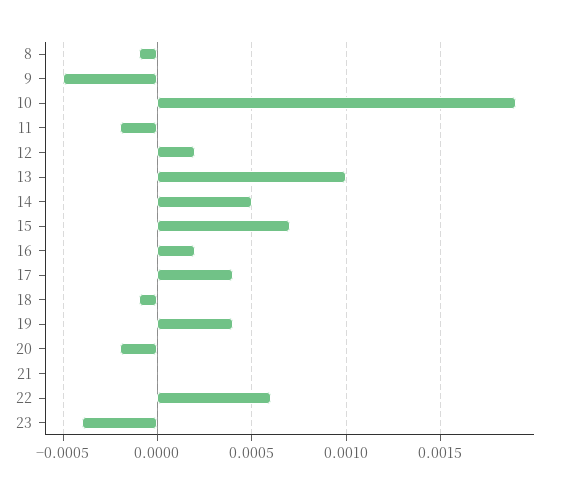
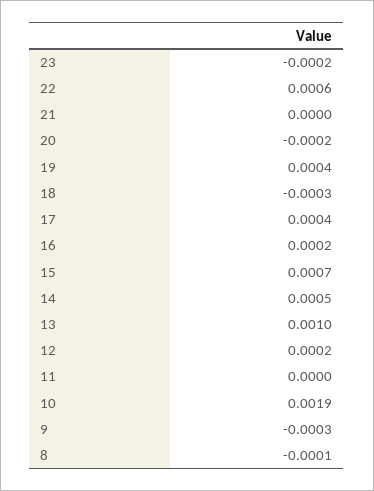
9: -0.0005 -> -0.0003
11: -0.0002 -> 0
18: -0.0001 -> -0.0003
23: -0.0004 -> -0.0002

